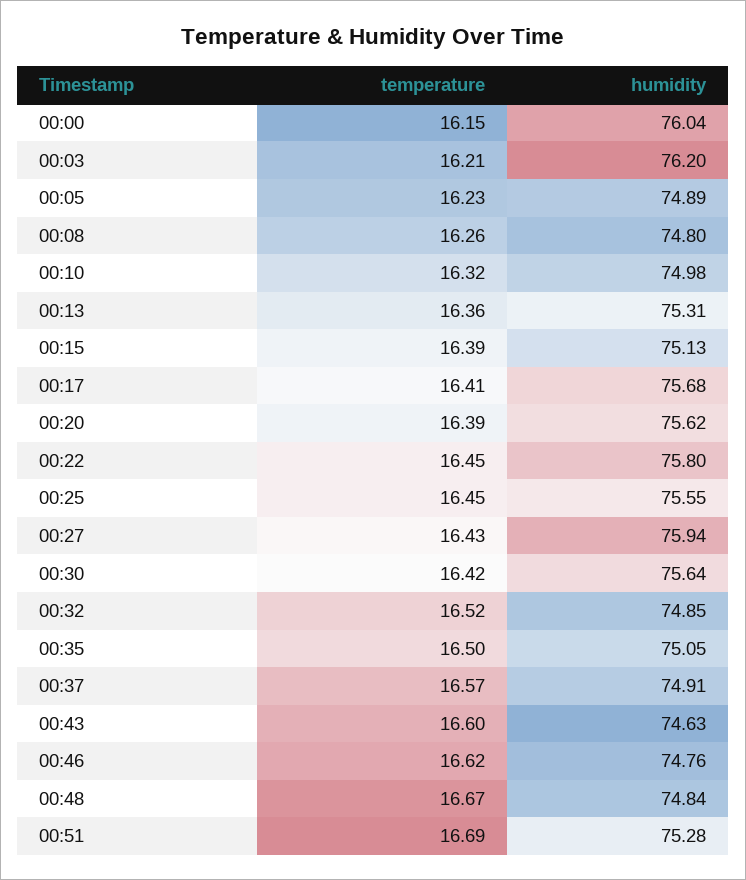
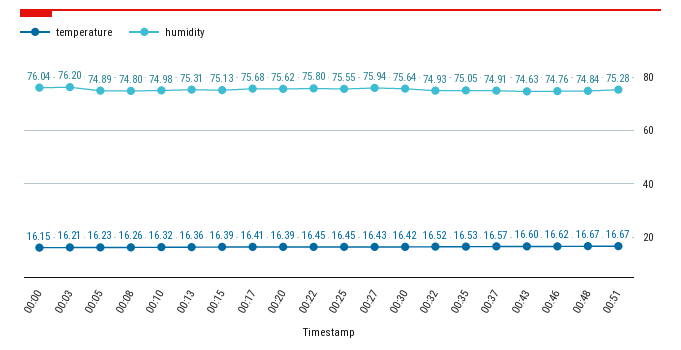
humidity, 00:32: 74.85 -> 74.93
temperature, 00:35: 16.5 -> 16.53
temperature, 00:51: 16.69 -> 16.67

